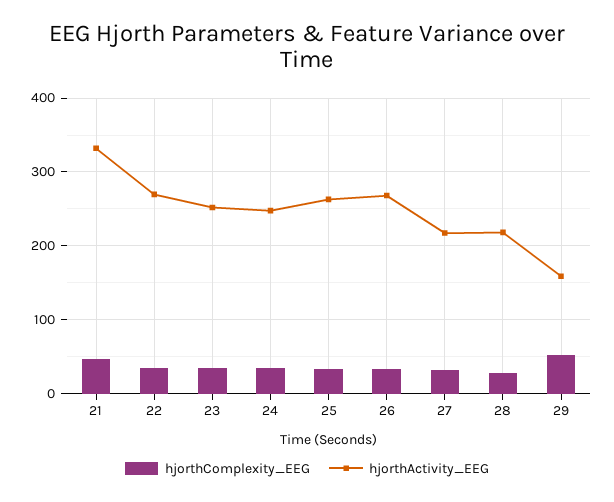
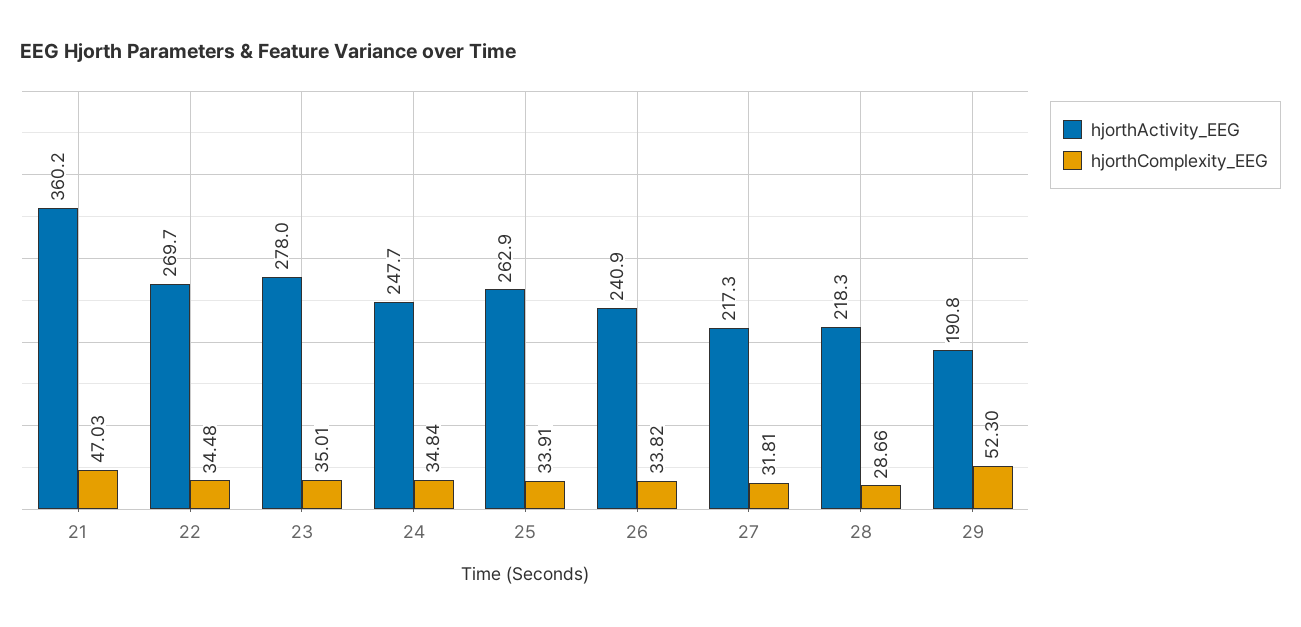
hjorthActivity_EEG, 21: 330 -> 360.2
hjorthActivity_EEG, 23: 250 -> 278
hjorthActivity_EEG, 26: 270 -> 240.9
hjorthActivity_EEG, 29: 160 -> 190.8

